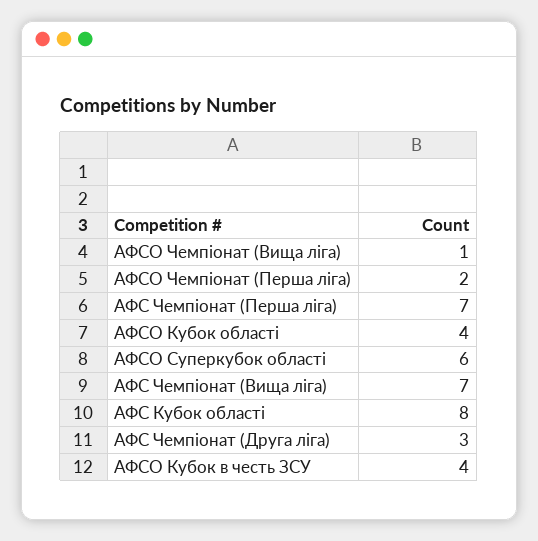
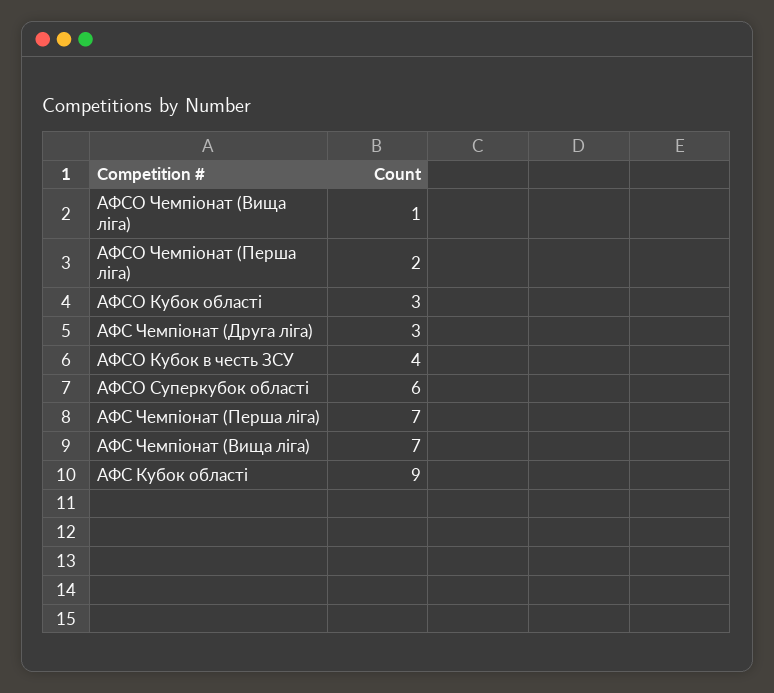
АФСО Кубок області: 4 -> 3
АФС Кубок області: 8 -> 9

